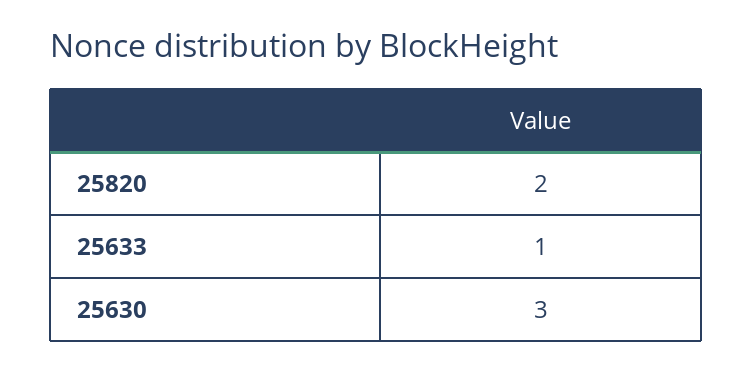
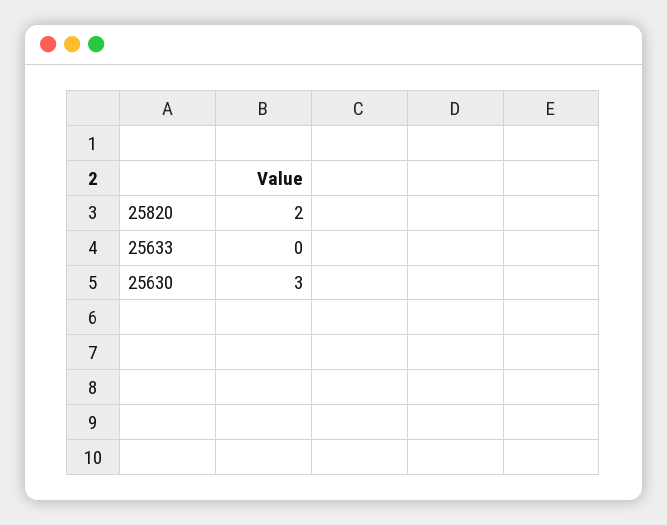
25633: 1 -> 0

